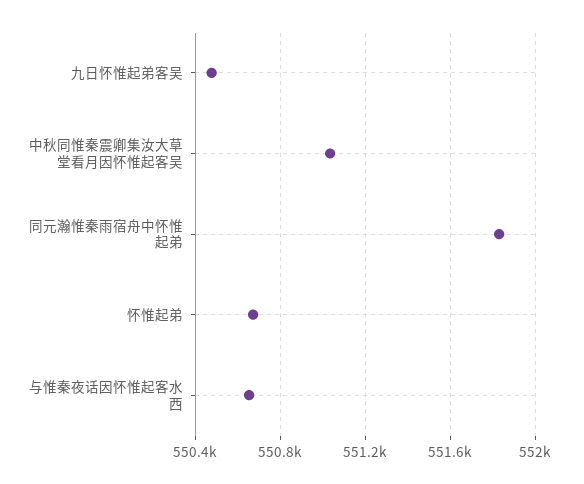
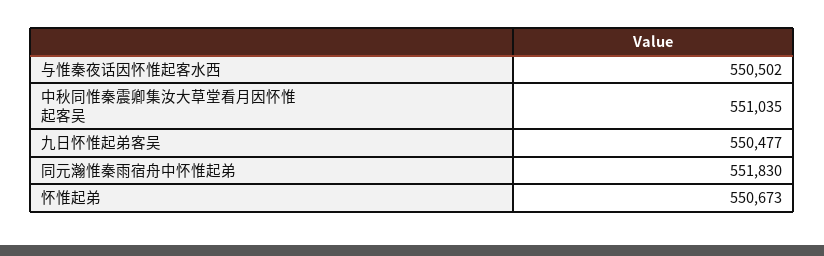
与惟秦夜话因怀惟起客水西: 550650 -> 550502

